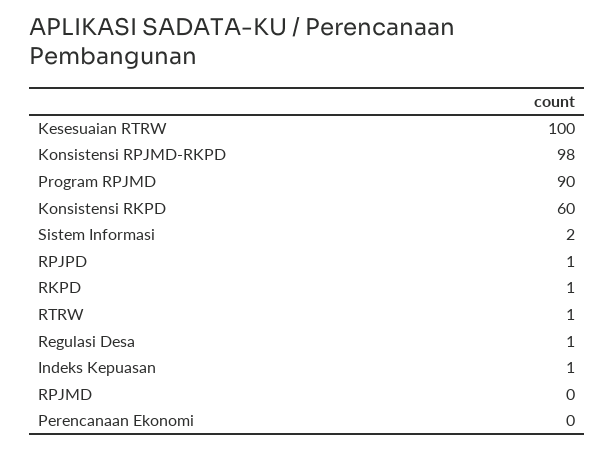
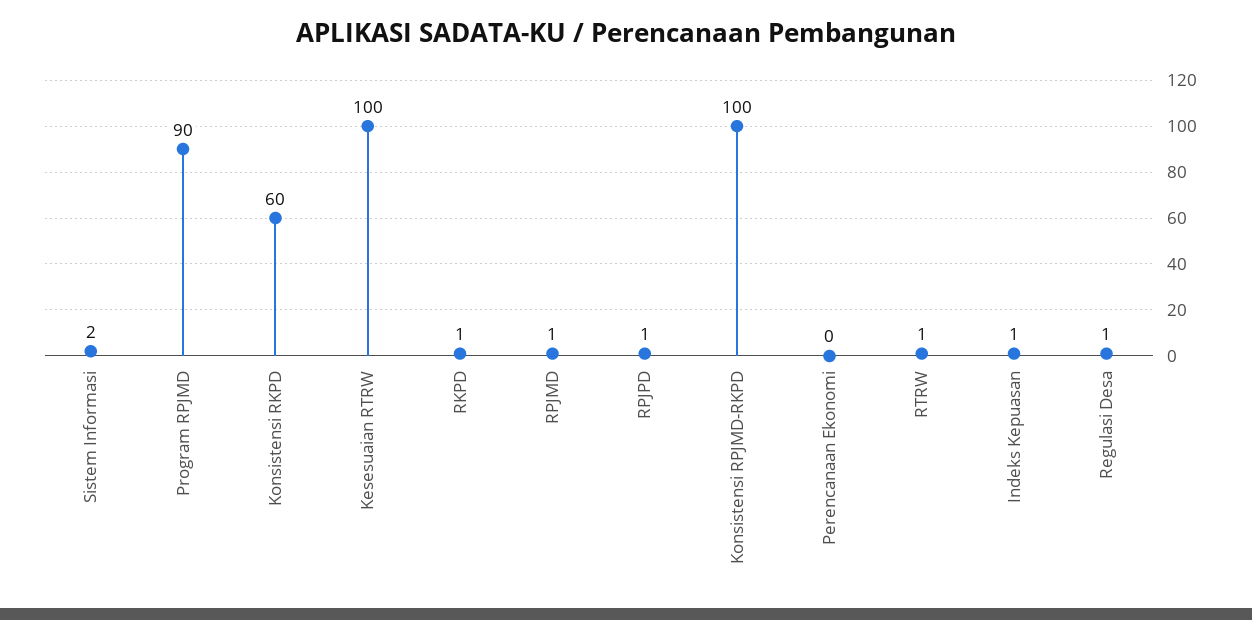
Konsistensi RPJMD-RKPD: 98 -> 100
RPJMD: 0 -> 1

